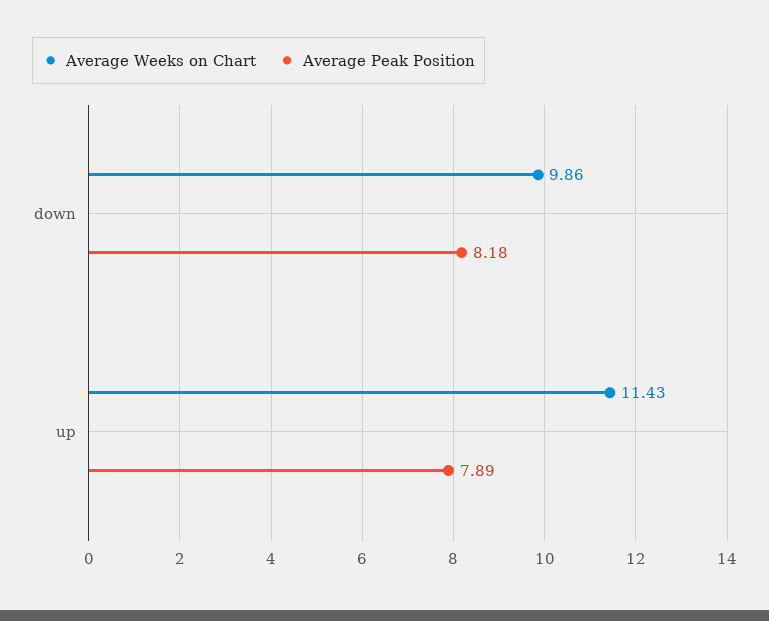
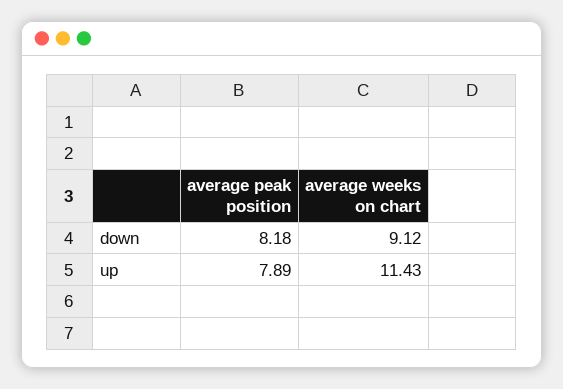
Average Weeks on Chart, down: 9.86 -> 9.12

